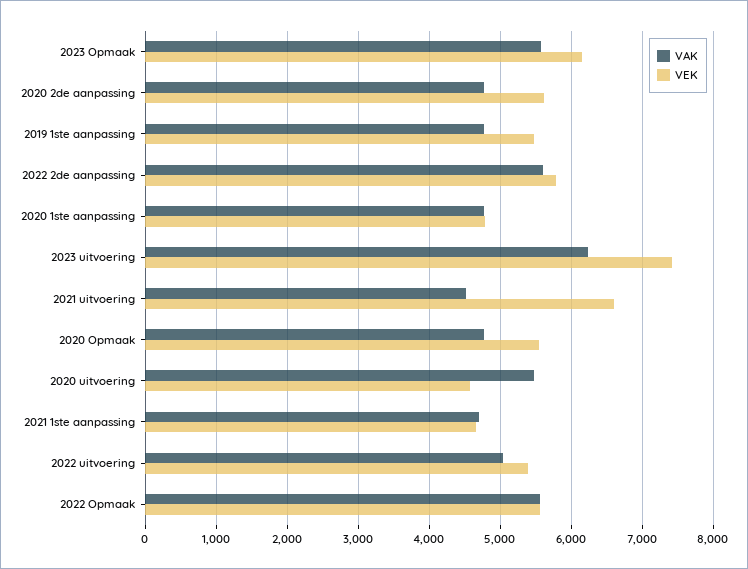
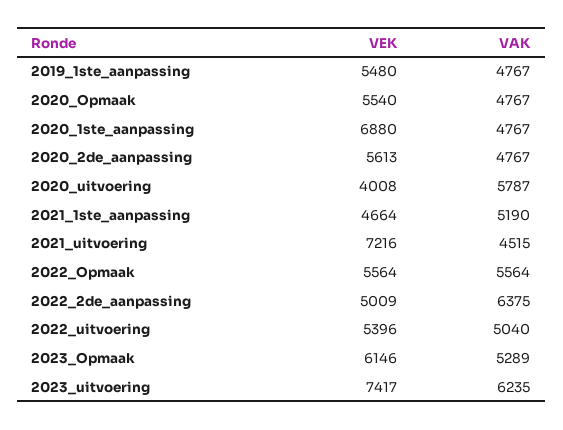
VAK, 2023 Opmaak: 5600 -> 5289
VAK, 2022 2de aanpassing: 5600 -> 6375
VEK, 2022 2de aanpassing: 5800 -> 5009
VEK, 2020 1ste aanpassing: 4800 -> 6880
VEK, 2021 uitvoering: 6600 -> 7216
VAK, 2020 uitvoering: 5500 -> 5787
VEK, 2020 uitvoering: 4600 -> 4008
VAK, 2021 1ste aanpassing: 4700 -> 5190

